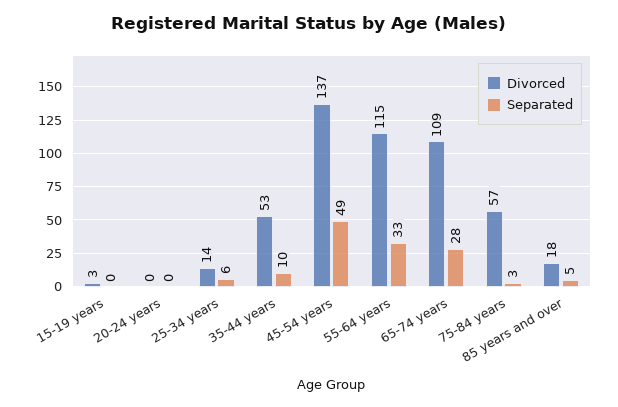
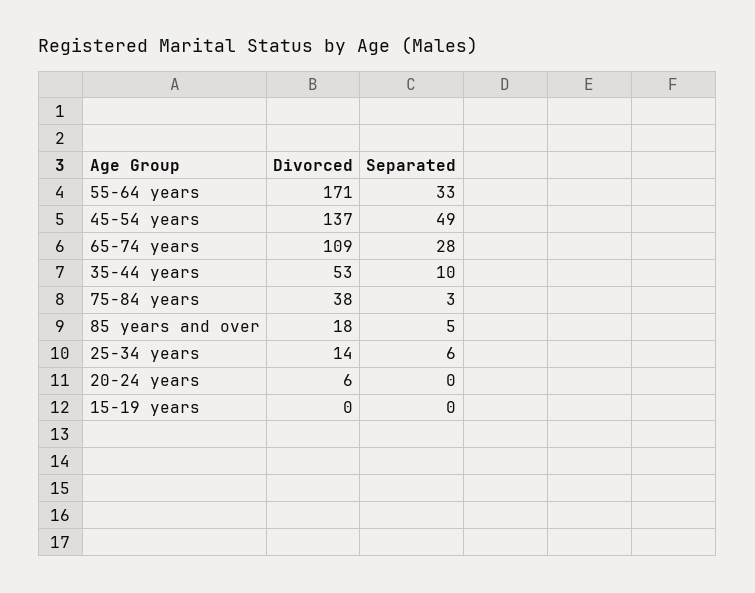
Divorced, 15-19 years: 3 -> 0
Divorced, 20-24 years: 0 -> 6
Divorced, 55-64 years: 115 -> 171
Divorced, 75-84 years: 57 -> 38

